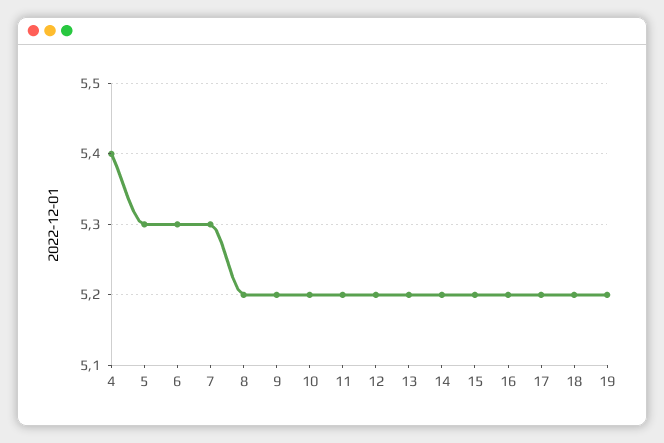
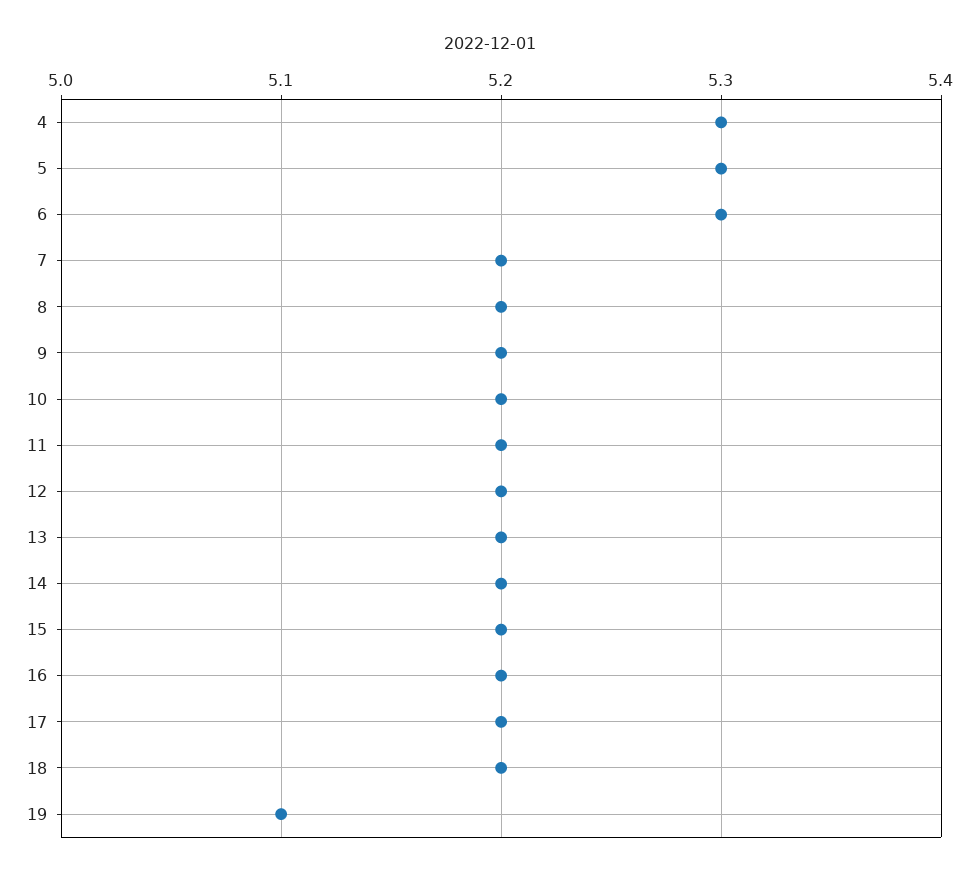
4: 5.4 -> 5.3
7: 5.3 -> 5.2
19: 5.2 -> 5.1

